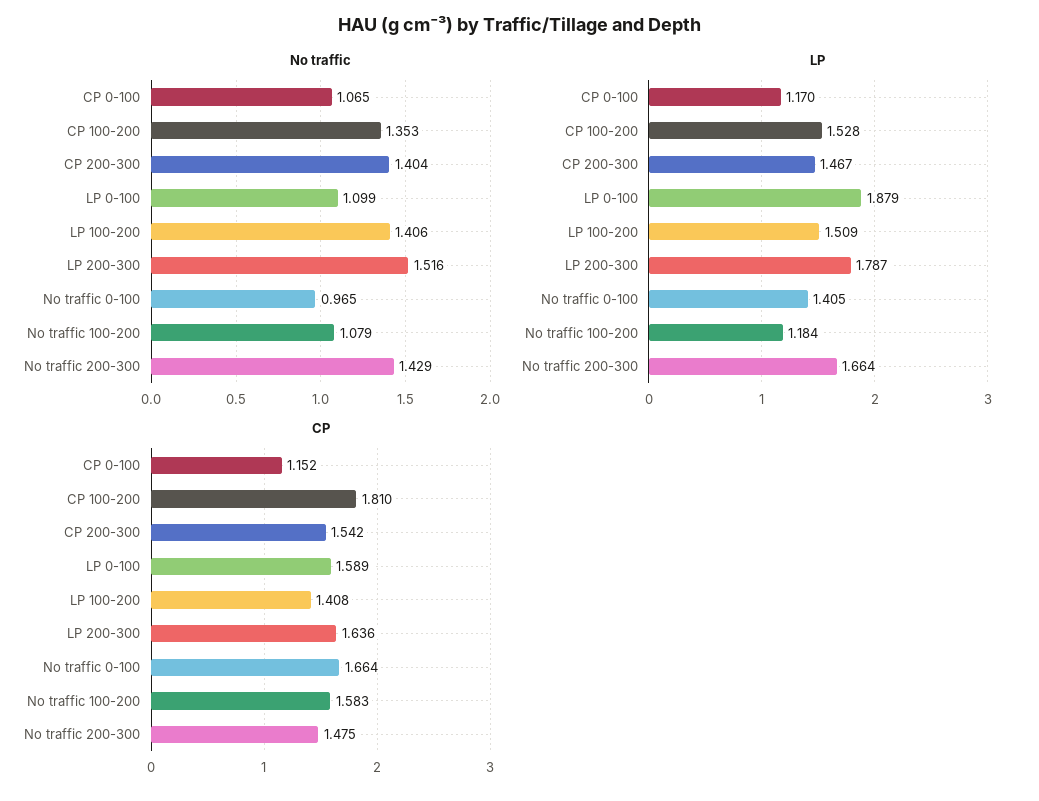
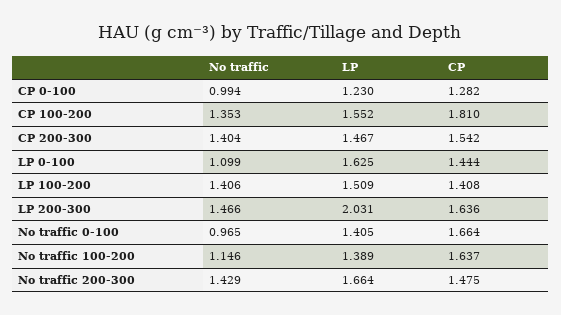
No traffic, CP 0-100: 1.065 -> 0.994
No traffic, LP 200-300: 1.516 -> 1.466
No traffic, No traffic 100-200: 1.079 -> 1.146
LP, CP 0-100: 1.17 -> 1.23
LP, CP 100-200: 1.528 -> 1.552
LP, LP 0-100: 1.879 -> 1.625
LP, LP 200-300: 1.787 -> 2.031
LP, No traffic 100-200: 1.184 -> 1.389
CP, CP 0-100: 1.152 -> 1.282
CP, LP 0-100: 1.589 -> 1.444
CP, No traffic 100-200: 1.583 -> 1.637

